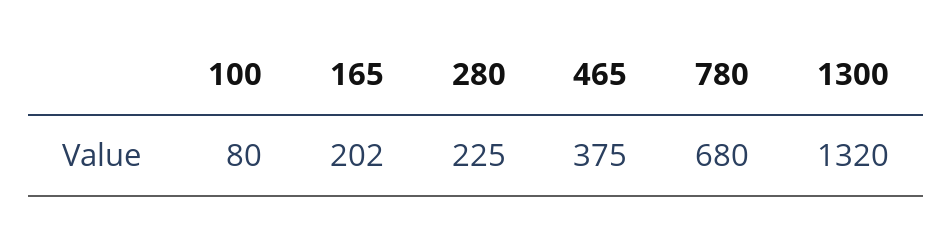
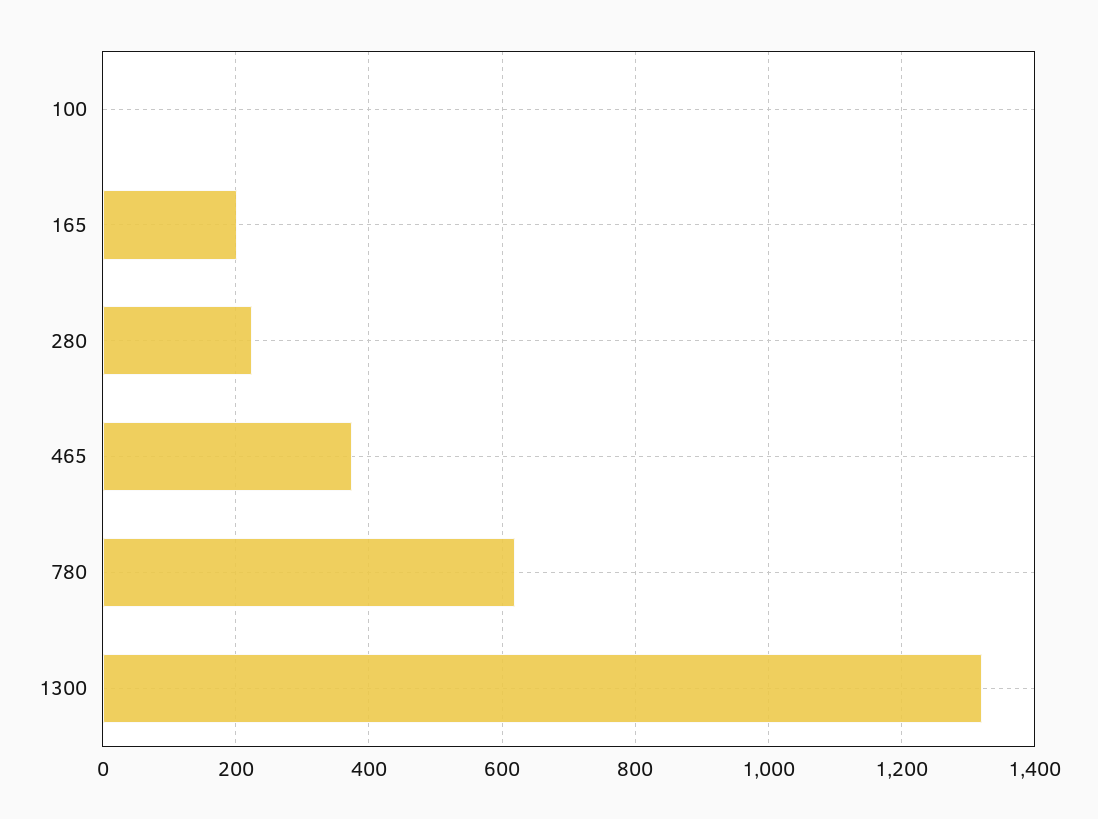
100: 80 -> 0
780: 680 -> 620

